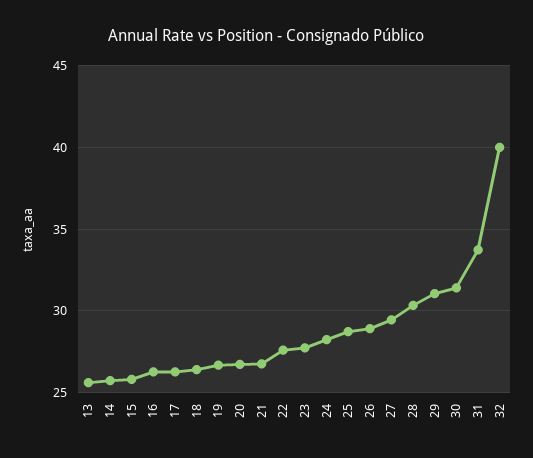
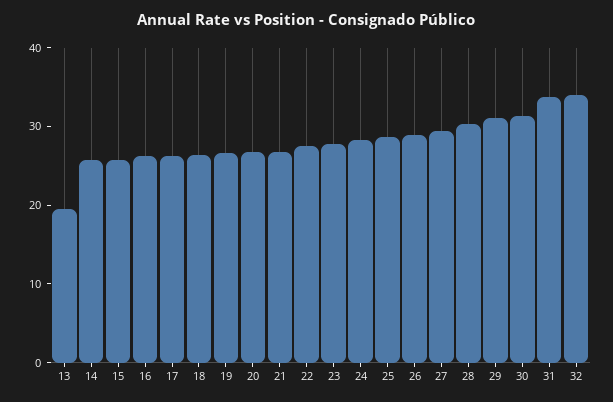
13: 25.5 -> 20
32: 40 -> 34

